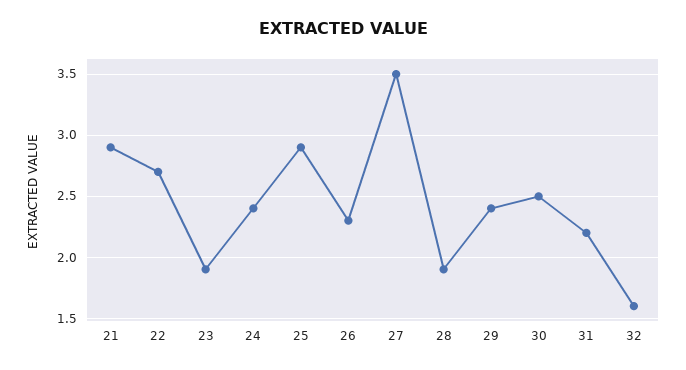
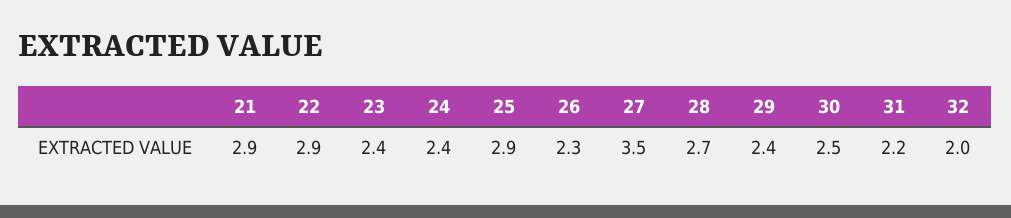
22: 2.7 -> 2.9
23: 1.9 -> 2.4
28: 1.9 -> 2.7
32: 1.6 -> 2

